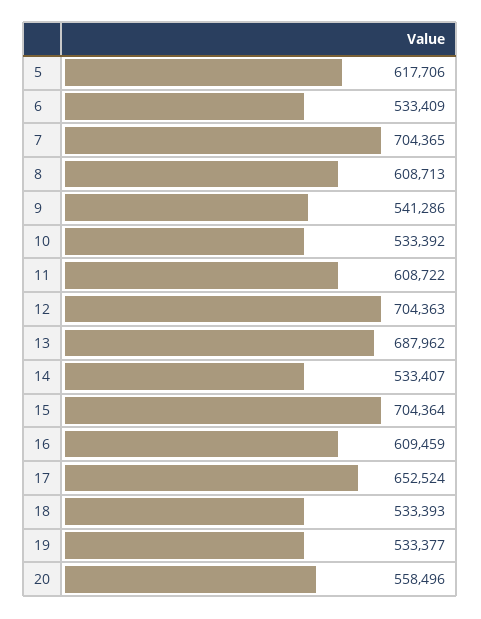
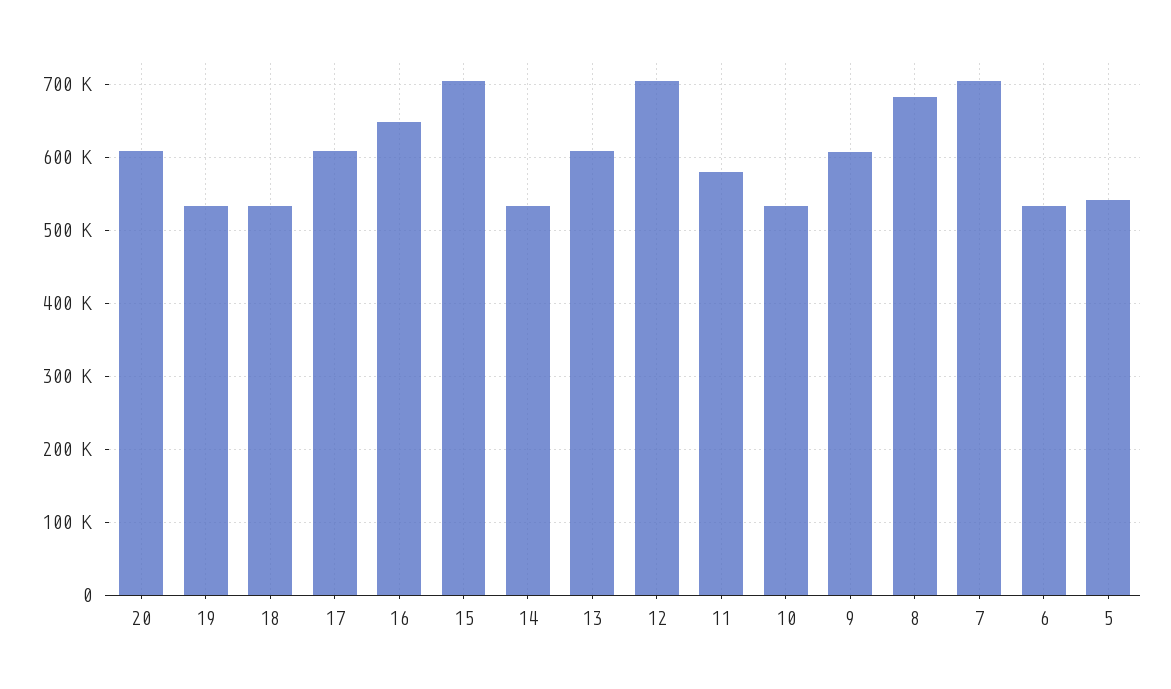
5: 617706 -> 540000
8: 608713 -> 680000
9: 541286 -> 610000
11: 608722 -> 580000
13: 687962 -> 610000
16: 609459 -> 650000
17: 652524 -> 610000
20: 558496 -> 610000

